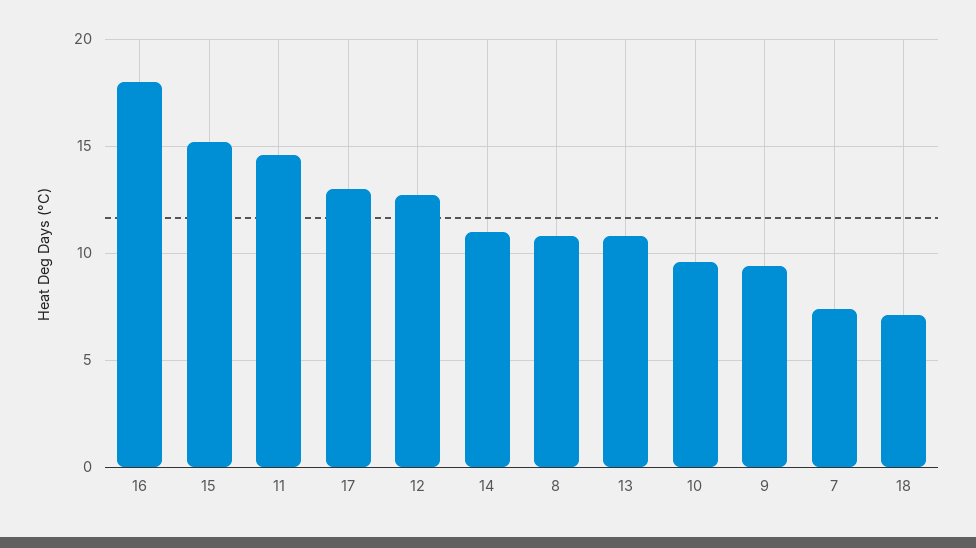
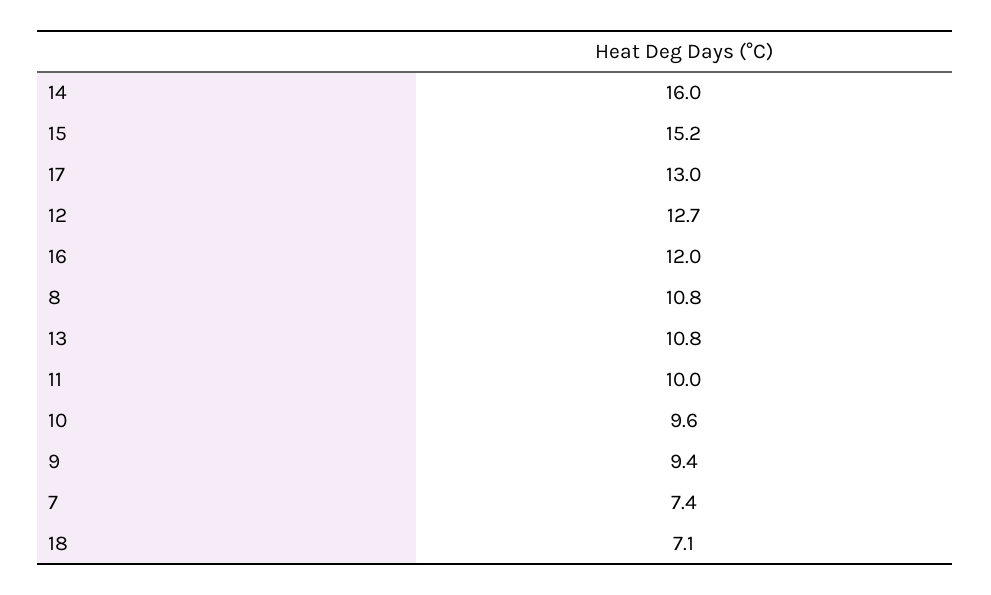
16: 18 -> 12
11: 14.5 -> 10
14: 11 -> 16

